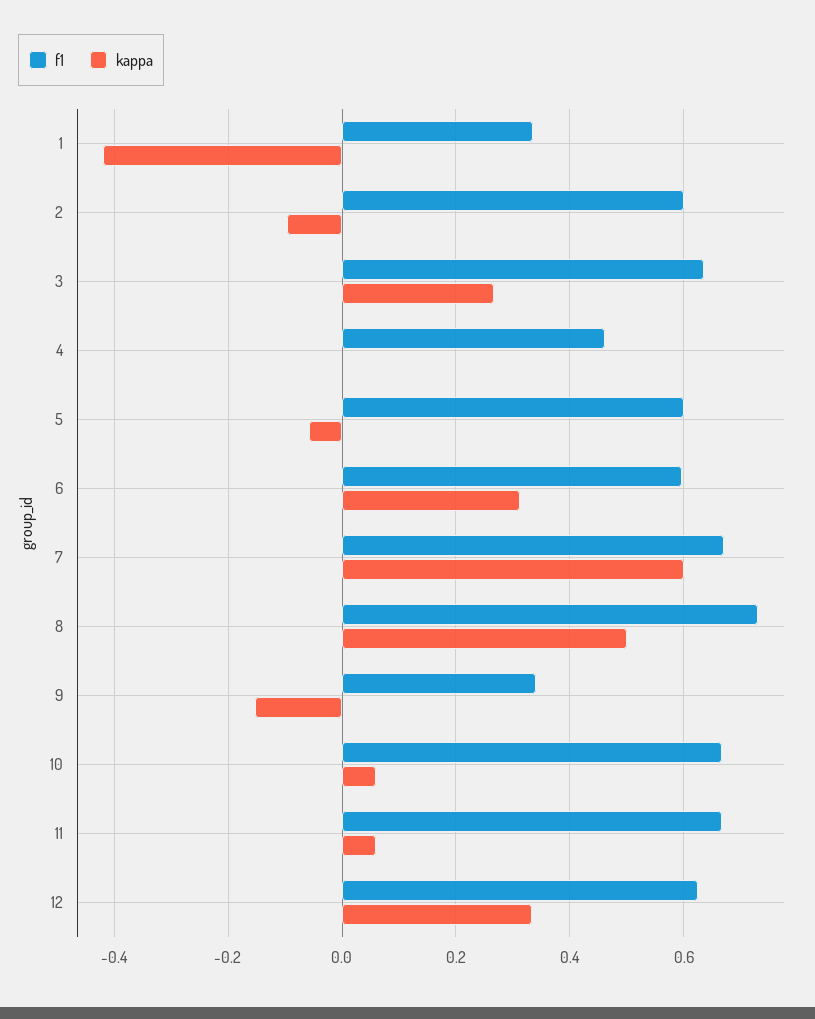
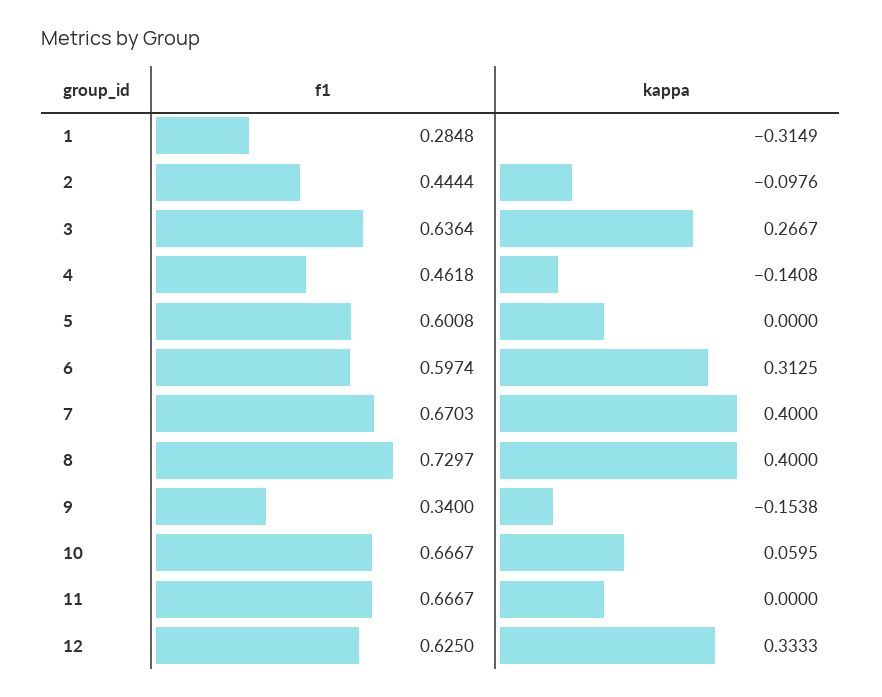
f1, 1: 0.34 -> 0.2848
kappa, 1: -0.42 -> -0.3149
f1, 2: 0.6 -> 0.4444
kappa, 4: 0 -> -0.1408
kappa, 5: -0.06 -> 0
kappa, 7: 0.6 -> 0.4
kappa, 8: 0.5 -> 0.4
kappa, 11: 0.06 -> 0

